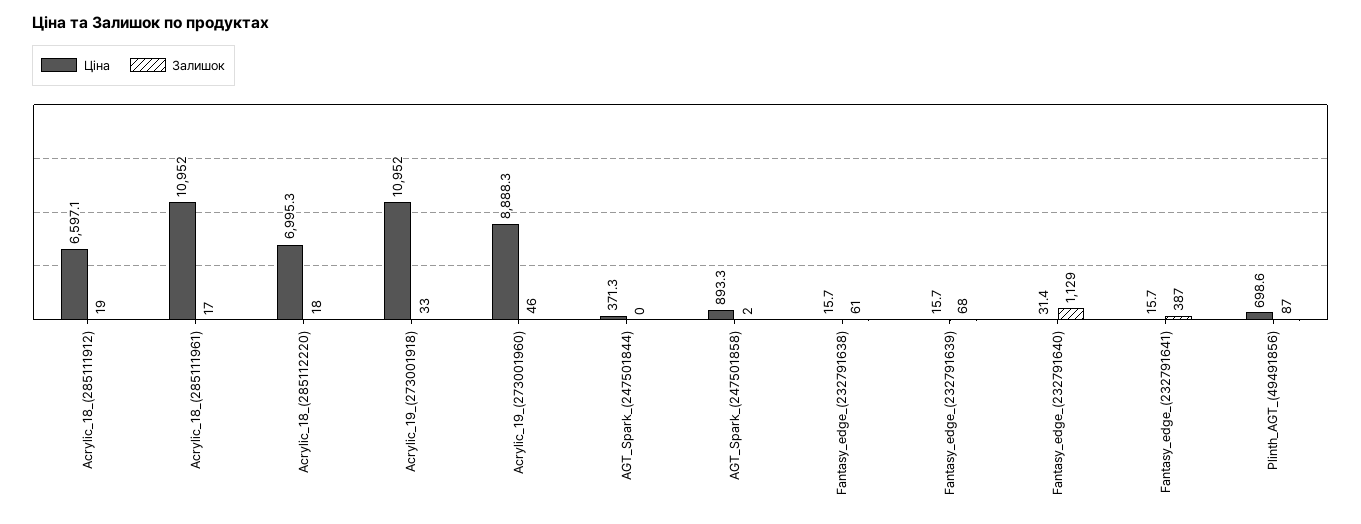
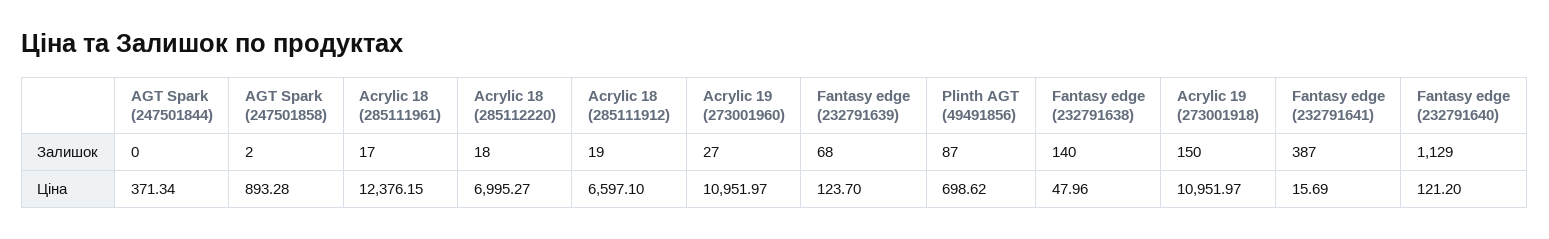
Ціна, Acrylic_18_(285111961): 10952 -> 12376.15
Залишок, Acrylic_19_(273001918): 33 -> 150
Ціна, Acrylic_19_(273001960): 8888.3 -> 10951.97
Залишок, Acrylic_19_(273001960): 46 -> 27
Ціна, Fantasy_edge_(232791638): 15.7 -> 47.96
Залишок, Fantasy_edge_(232791638): 61 -> 140
Ціна, Fantasy_edge_(232791639): 15.7 -> 123.7
Ціна, Fantasy_edge_(232791640): 31.4 -> 121.2

